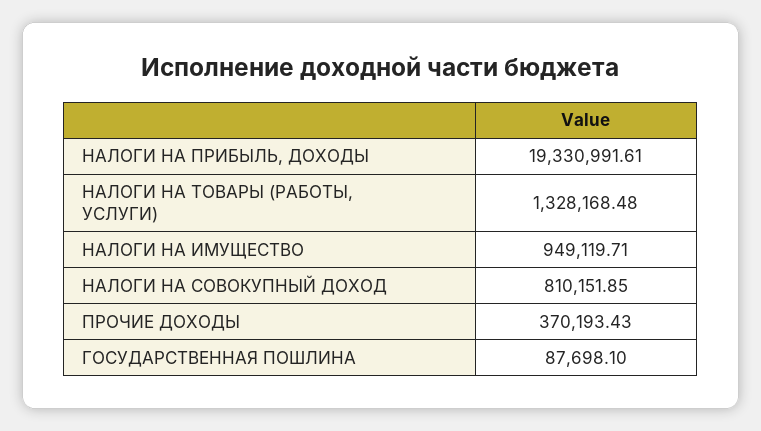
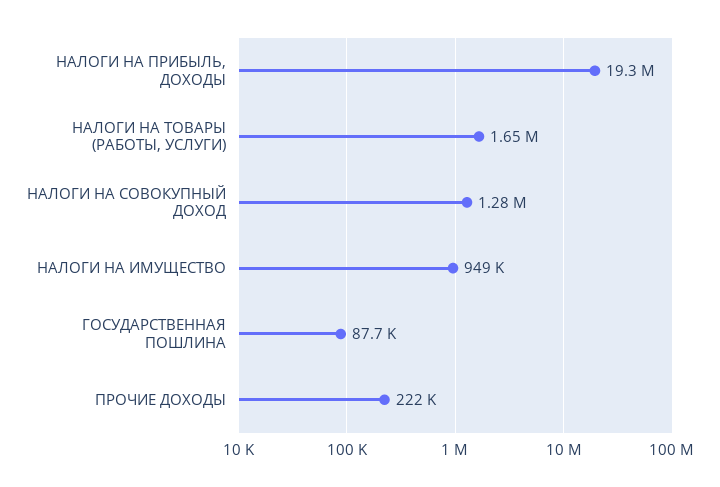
НАЛОГИ НА ТОВАРЫ (РАБОТЫ, УСЛУГИ): 1328168.48 -> 1650000
НАЛОГИ НА СОВОКУПНЫЙ ДОХОД: 810151.85 -> 1280000
ПРОЧИЕ ДОХОДЫ: 370193.43 -> 222000

